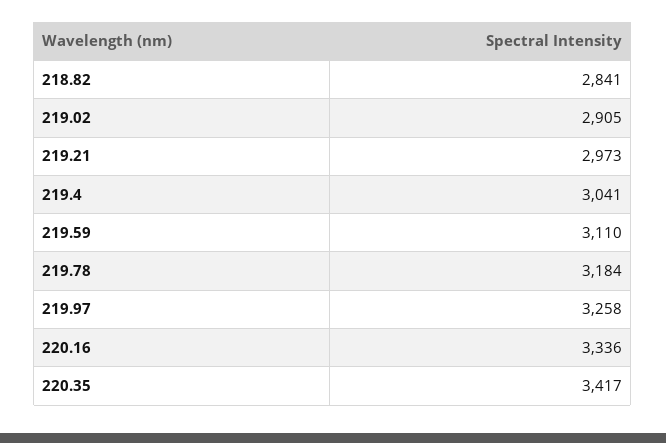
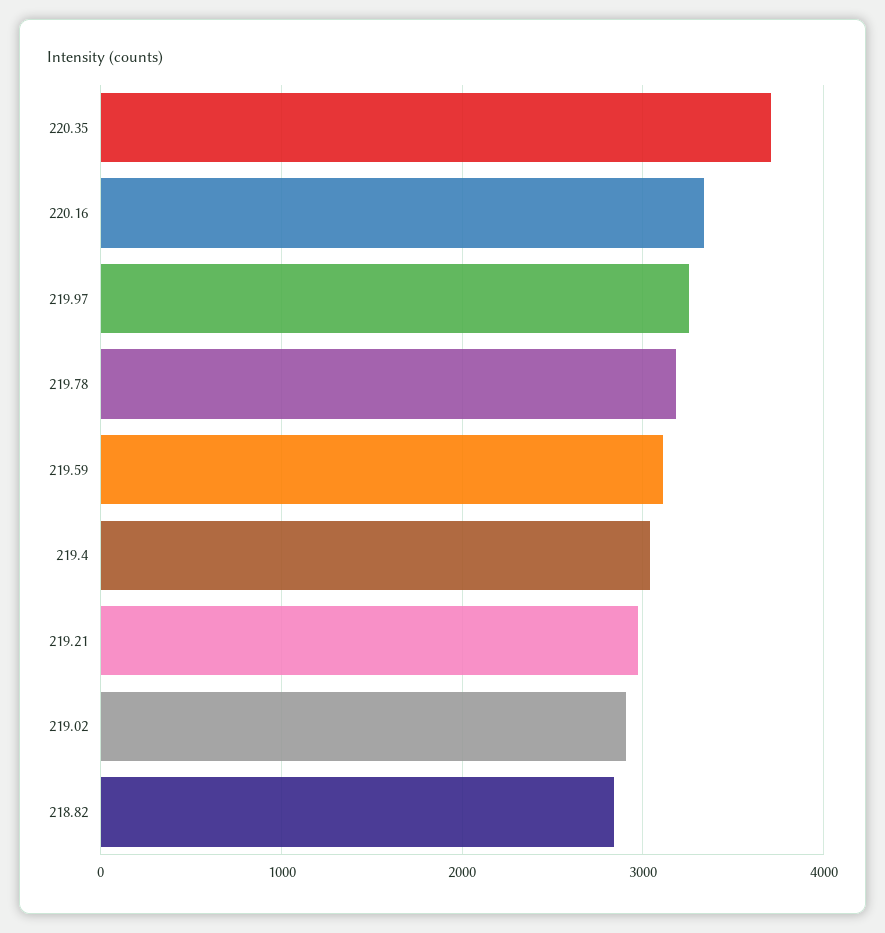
220.35: 3417 -> 3700

